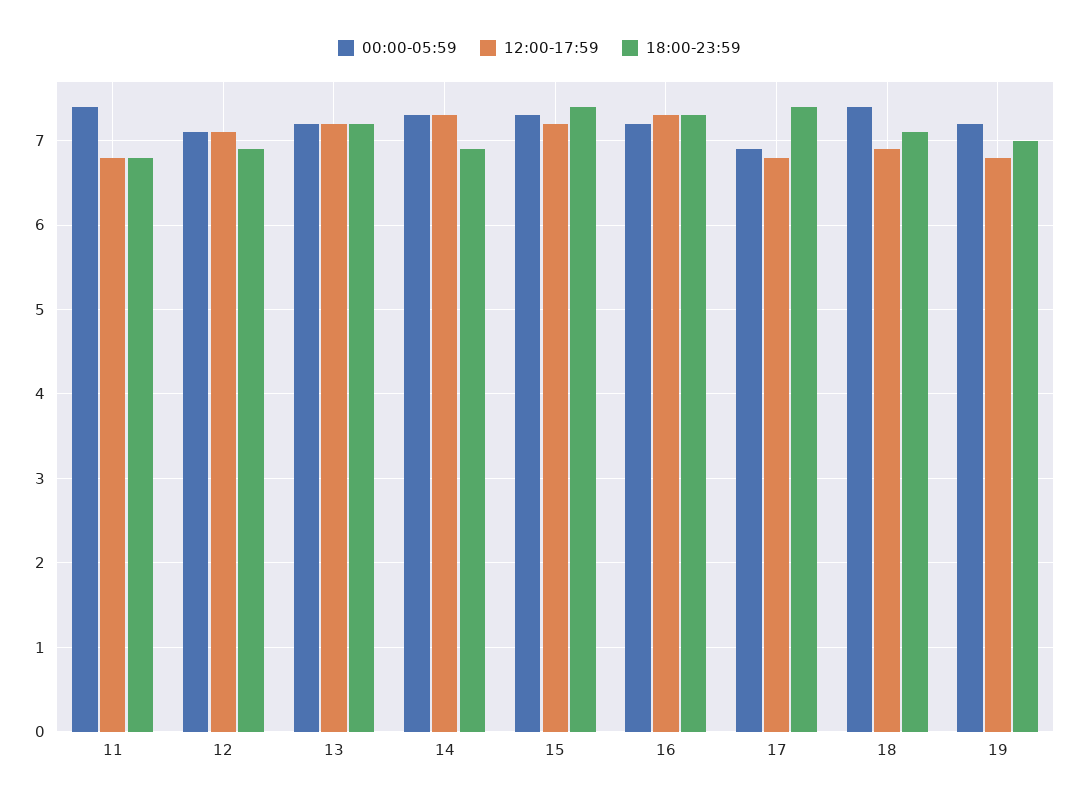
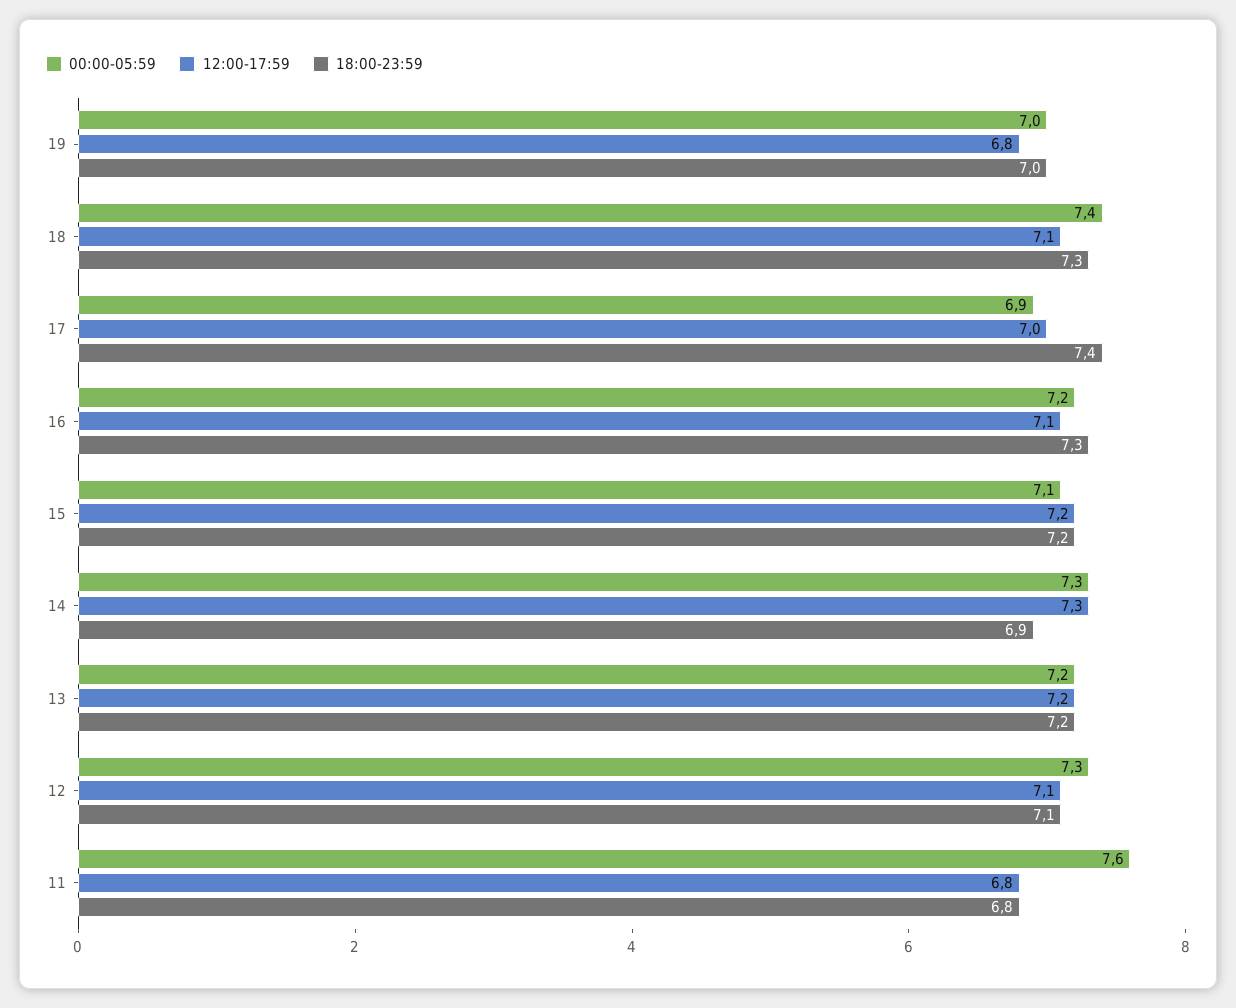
00:00-05:59, 11: 7.4 -> 7.6
00:00-05:59, 12: 7.1 -> 7.3
18:00-23:59, 12: 6.9 -> 7.1
00:00-05:59, 15: 7.3 -> 7.1
18:00-23:59, 15: 7.4 -> 7.2
12:00-17:59, 16: 7.3 -> 7.1
12:00-17:59, 17: 6.8 -> 7
12:00-17:59, 18: 6.9 -> 7.1
18:00-23:59, 18: 7.1 -> 7.3
00:00-05:59, 19: 7.2 -> 7

